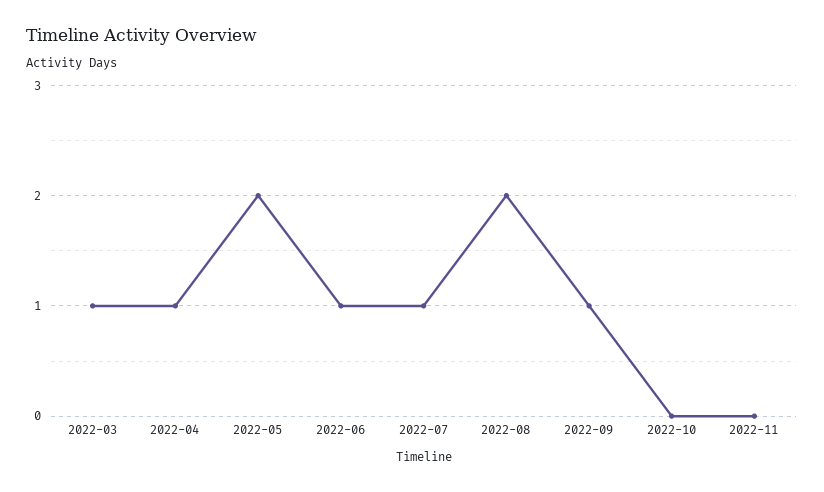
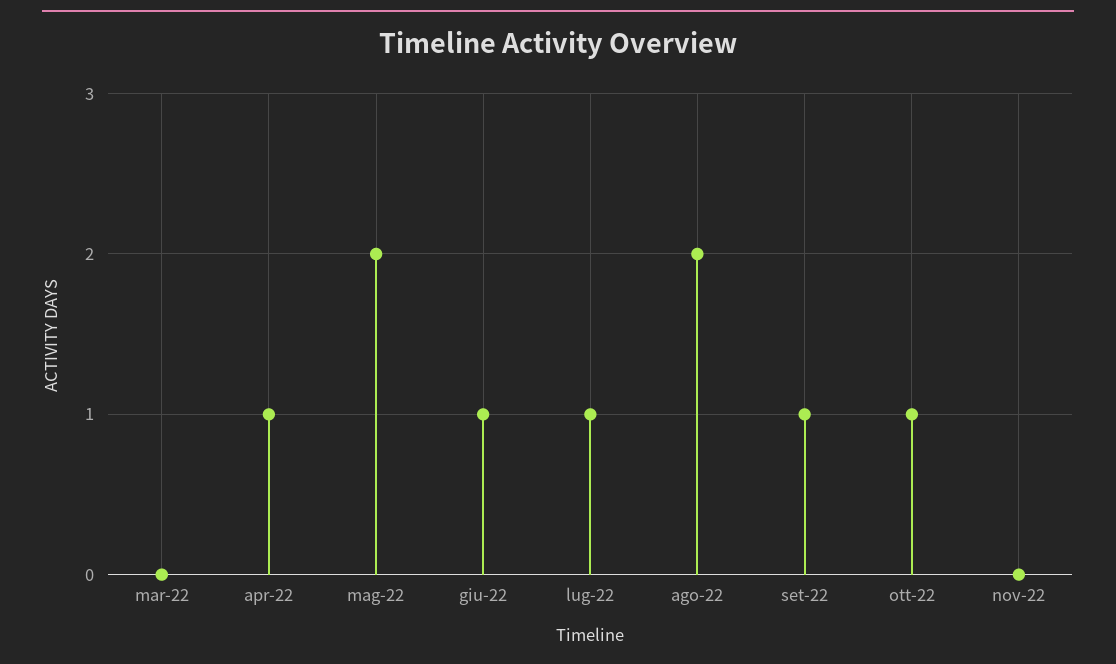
2022-03: 1 -> 0
2022-10: 0 -> 1

